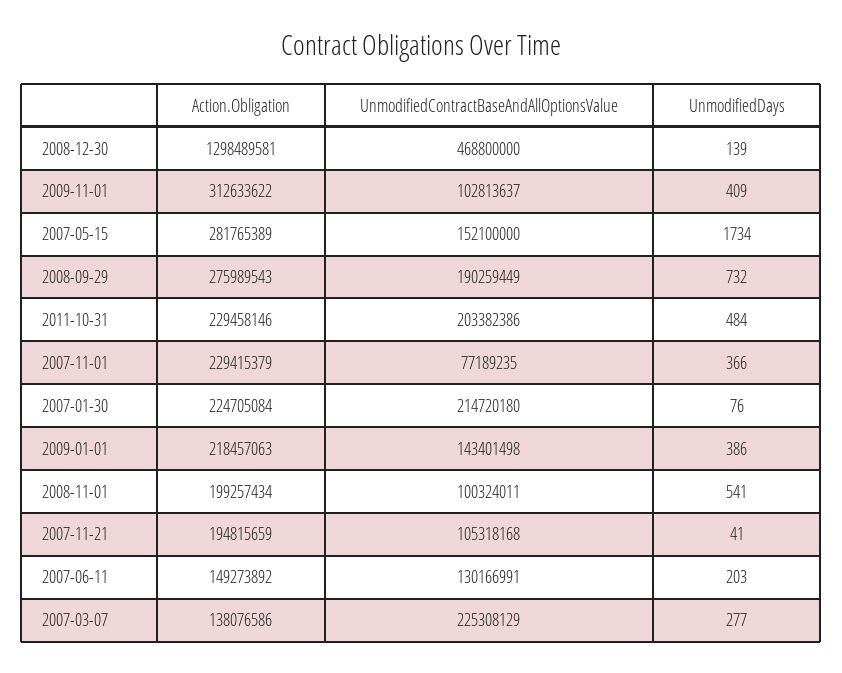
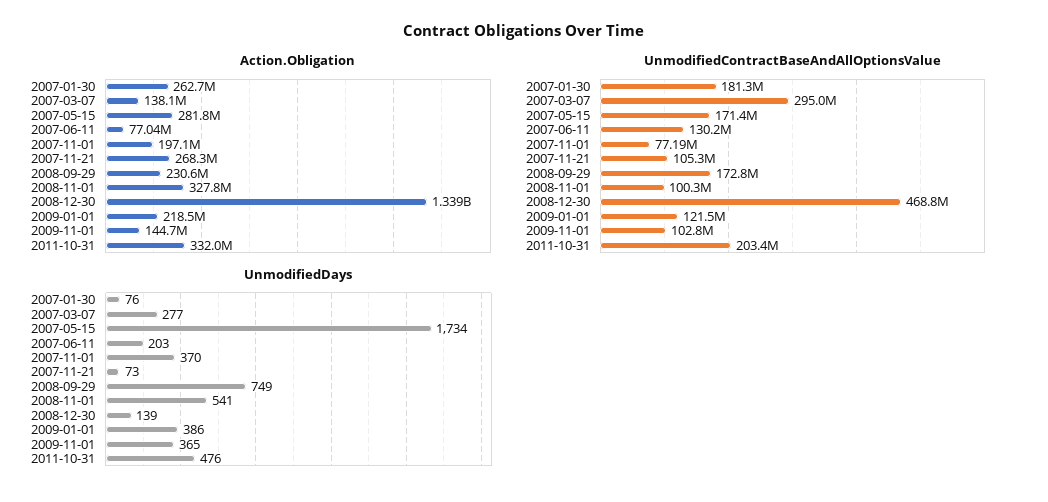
Action.Obligation, 2008-12-30: 1298489581 -> 1339000000
Action.Obligation, 2009-11-01: 312633622 -> 144700000
UnmodifiedDays, 2009-11-01: 409 -> 365
UnmodifiedContractBaseAndAllOptionsValue, 2007-05-15: 152100000 -> 171400000
Action.Obligation, 2008-09-29: 275989543 -> 230600000
UnmodifiedContractBaseAndAllOptionsValue, 2008-09-29: 190259449 -> 172800000
UnmodifiedDays, 2008-09-29: 732 -> 749
Action.Obligation, 2011-10-31: 229458146 -> 332000000
UnmodifiedDays, 2011-10-31: 484 -> 476
Action.Obligation, 2007-11-01: 229415379 -> 197100000
UnmodifiedDays, 2007-11-01: 366 -> 370
Action.Obligation, 2007-01-30: 224705084 -> 262700000
UnmodifiedContractBaseAndAllOptionsValue, 2007-01-30: 214720180 -> 181300000
UnmodifiedContractBaseAndAllOptionsValue, 2009-01-01: 143401498 -> 121500000
Action.Obligation, 2008-11-01: 199257434 -> 327800000
Action.Obligation, 2007-11-21: 194815659 -> 268300000
UnmodifiedDays, 2007-11-21: 41 -> 73
Action.Obligation, 2007-06-11: 149273892 -> 77040000
UnmodifiedContractBaseAndAllOptionsValue, 2007-03-07: 225308129 -> 295000000

